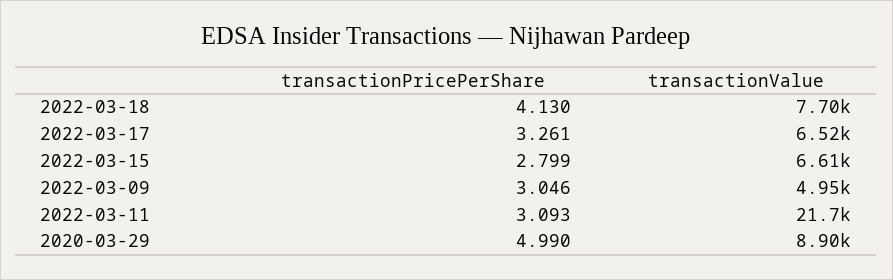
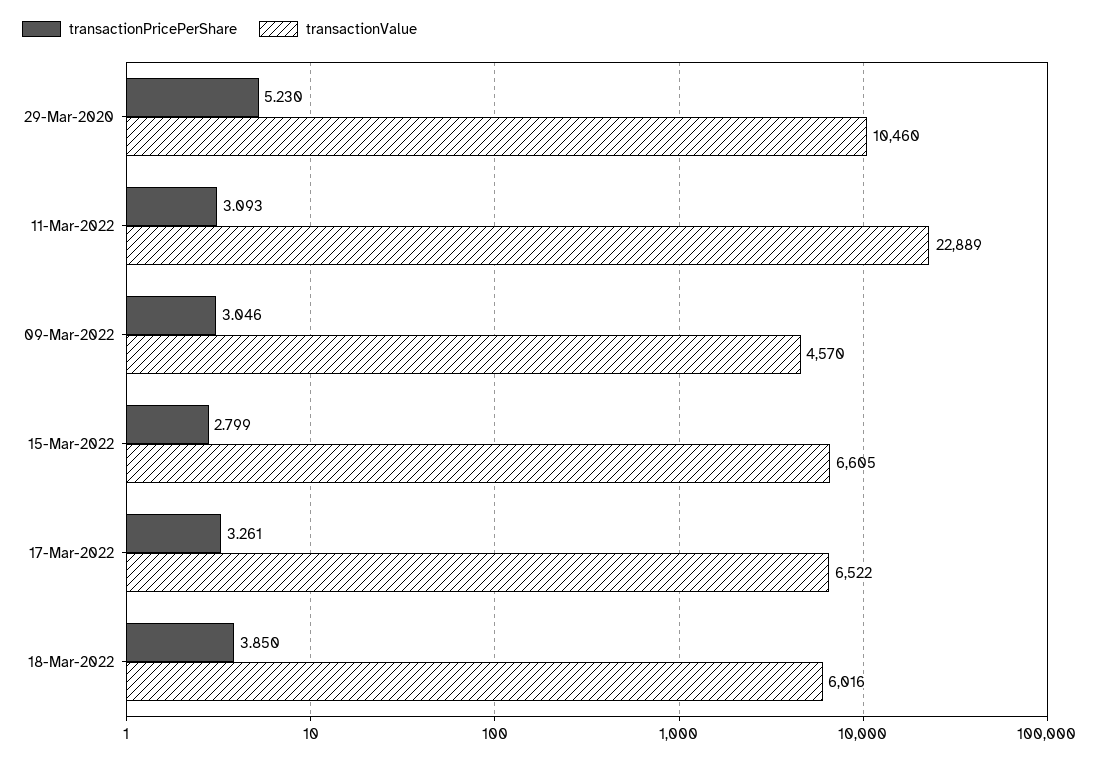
transactionPricePerShare, 2022-03-18: 4.13 -> 3.85
transactionValue, 2022-03-18: 7700 -> 6016
transactionValue, 2022-03-09: 4950 -> 4570
transactionValue, 2022-03-11: 21700 -> 22889
transactionPricePerShare, 2020-03-29: 4.99 -> 5.23
transactionValue, 2020-03-29: 8900 -> 10460

